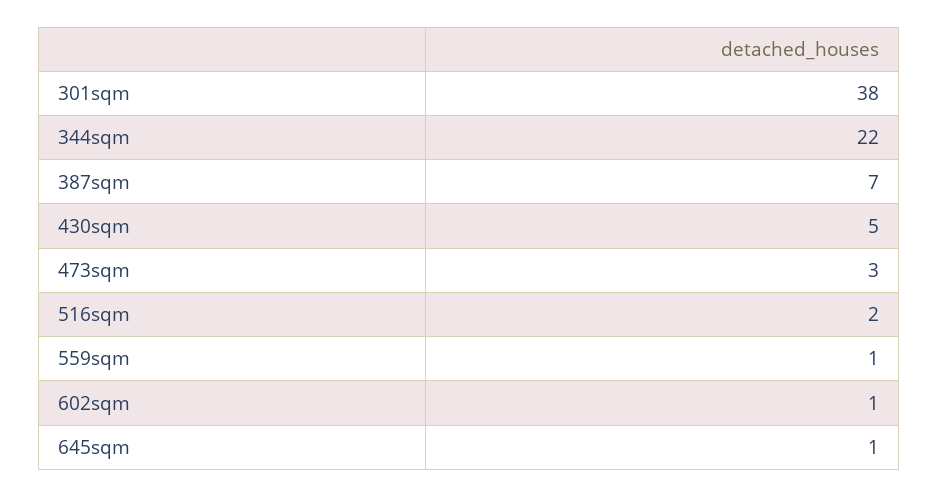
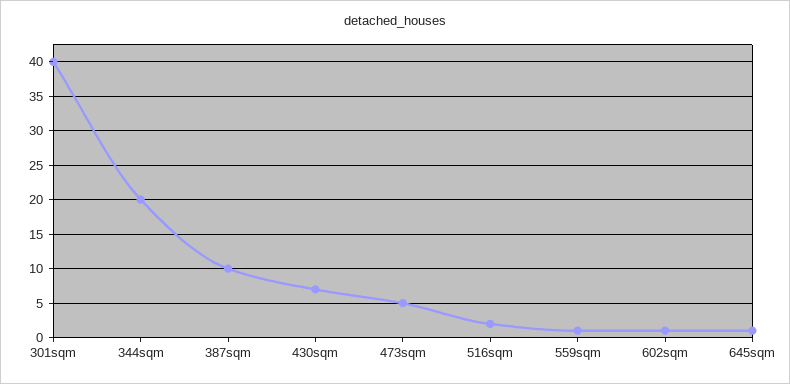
301sqm: 38 -> 40
344sqm: 22 -> 20
387sqm: 7 -> 10
430sqm: 5 -> 7
473sqm: 3 -> 5

